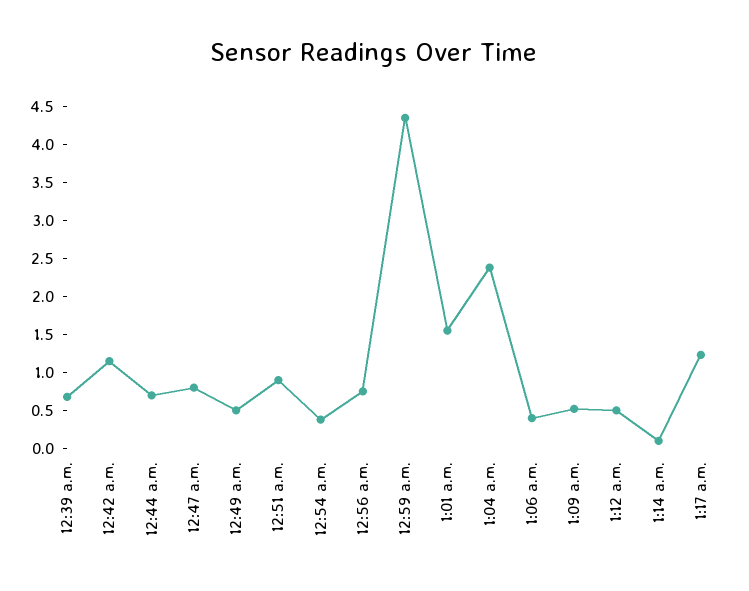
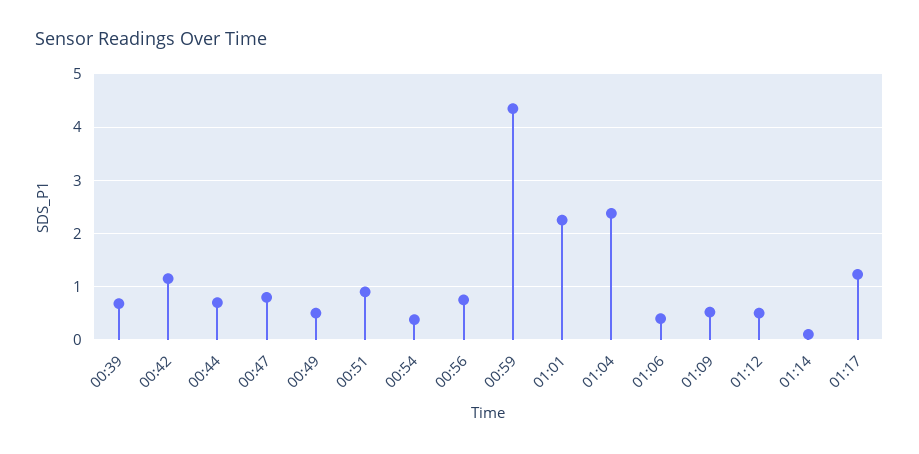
1:01 a.m.: 1.5 -> 2.2

